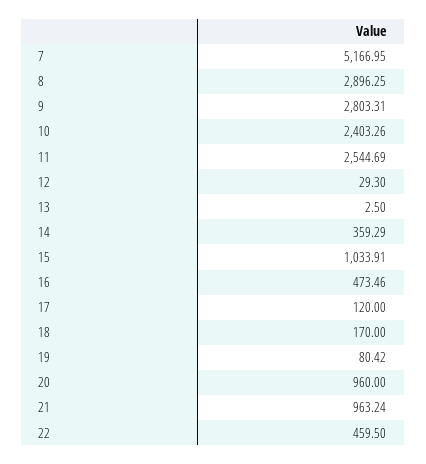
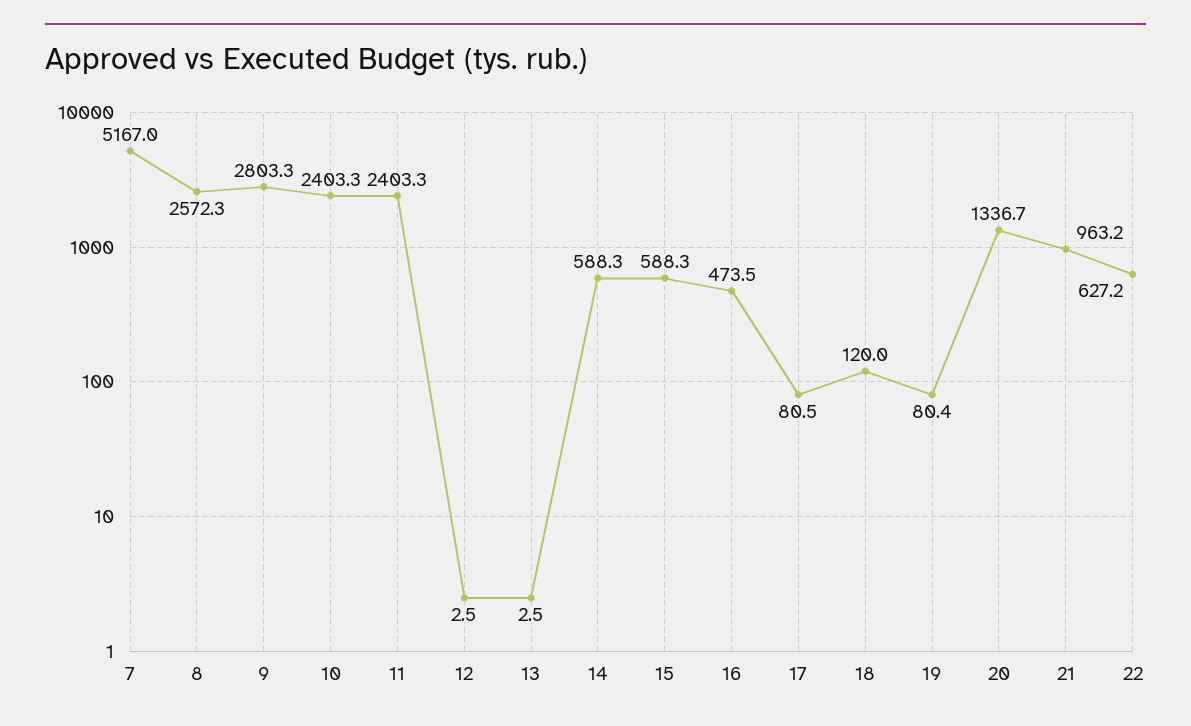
8: 2896.25 -> 2572.3
11: 2544.69 -> 2403.3
12: 29.3 -> 2.5
14: 359.29 -> 588.3
15: 1033.91 -> 588.3
17: 120 -> 80.5
18: 170 -> 120
20: 960 -> 1336.7
22: 459.5 -> 627.2

